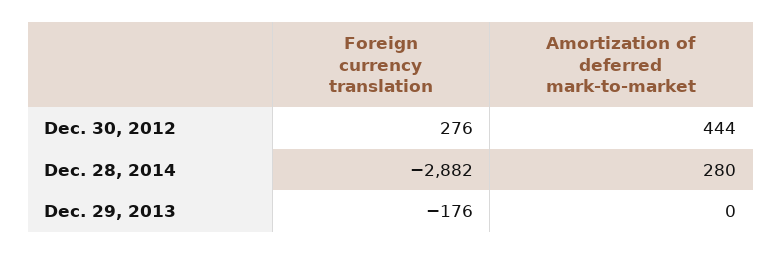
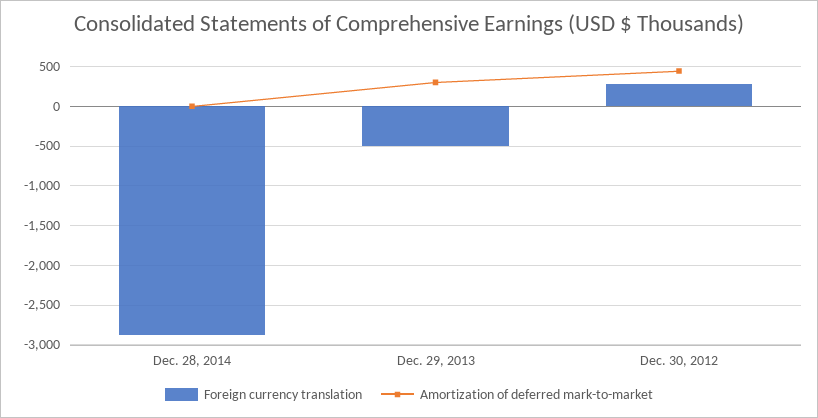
Amortization of deferred mark-to-market, Dec. 28, 2014: 280 -> 0
Foreign currency translation, Dec. 29, 2013: -176 -> -500
Amortization of deferred mark-to-market, Dec. 29, 2013: 0 -> 300

